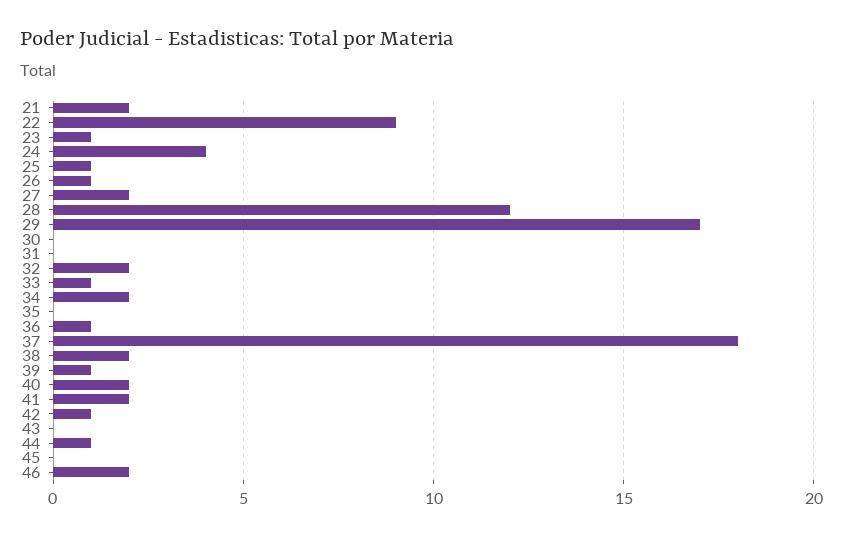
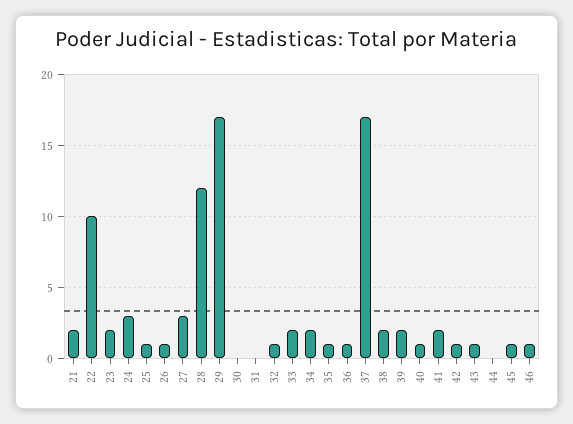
22: 9 -> 10
23: 1 -> 2
24: 4 -> 3
27: 2 -> 3
32: 2 -> 1
33: 1 -> 2
35: 0 -> 1
37: 18 -> 17
39: 1 -> 2
40: 2 -> 1
43: 0 -> 1
44: 1 -> 0
45: 0 -> 1
46: 2 -> 1

